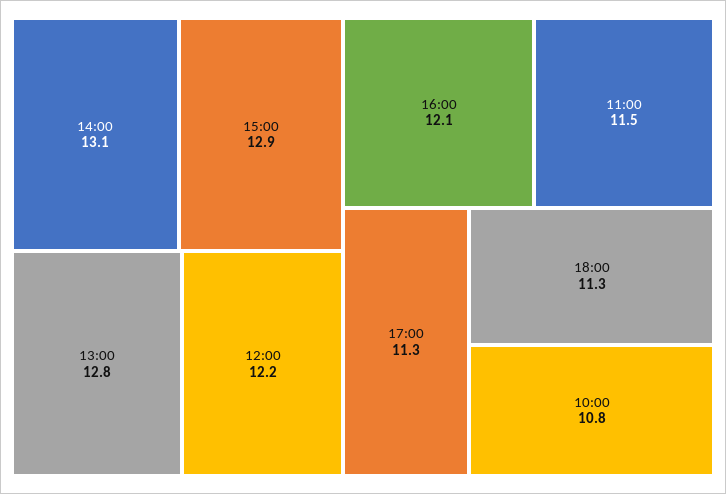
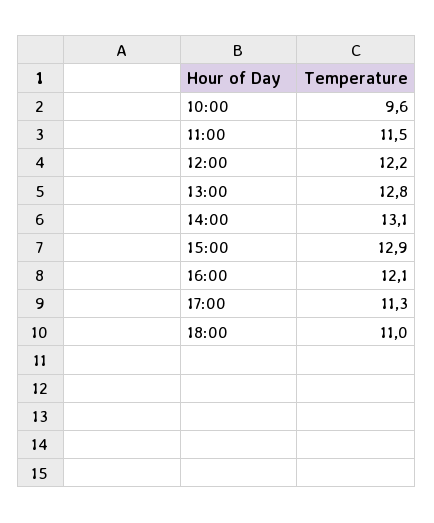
18:00: 11.3 -> 11
10:00: 10.8 -> 9.6

